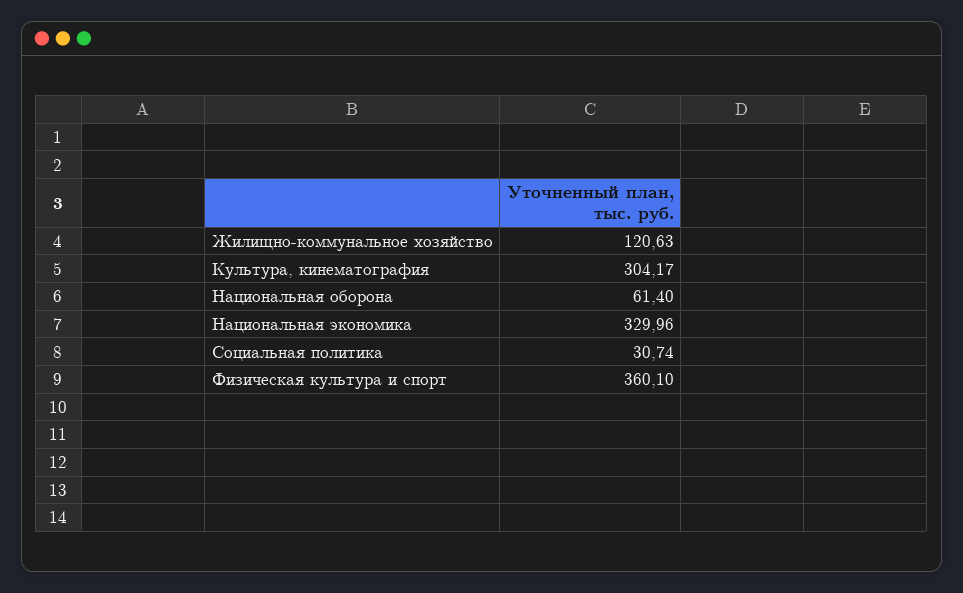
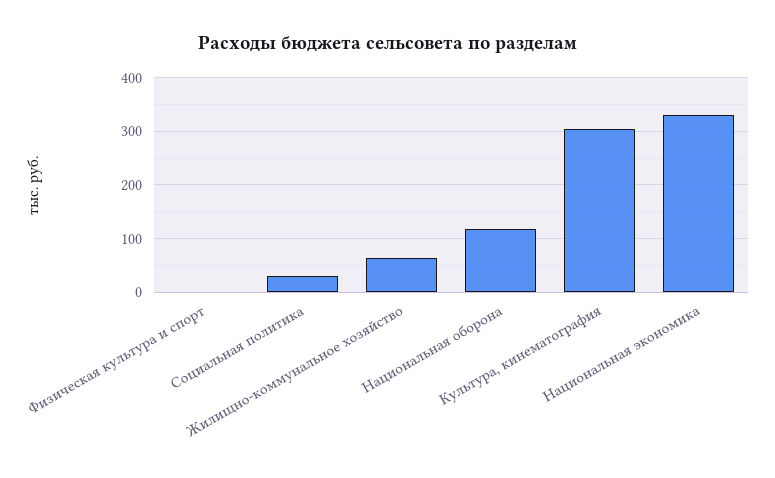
Жилищно-коммунальное хозяйство: 120.63 -> 60
Национальная оборона: 61.4 -> 120
Физическая культура и спорт: 360.1 -> 0

